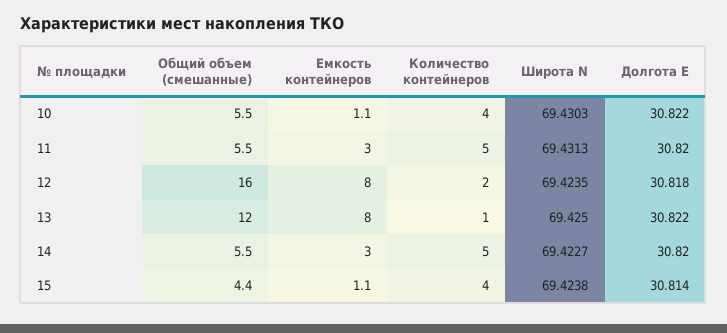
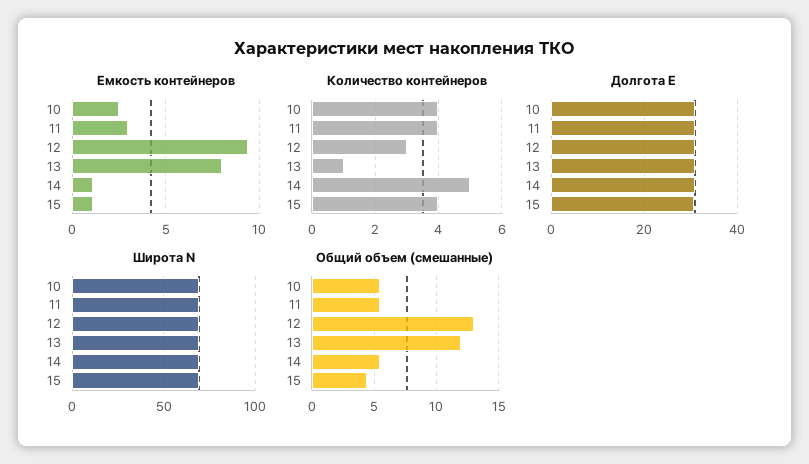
Емкость контейнеров, 10: 1.1 -> 2.5
Количество контейнеров, 11: 5 -> 4
Общий объем (смешанные), 12: 16 -> 13
Емкость контейнеров, 12: 8 -> 9.5
Количество контейнеров, 12: 2 -> 3
Емкость контейнеров, 14: 3 -> 1

